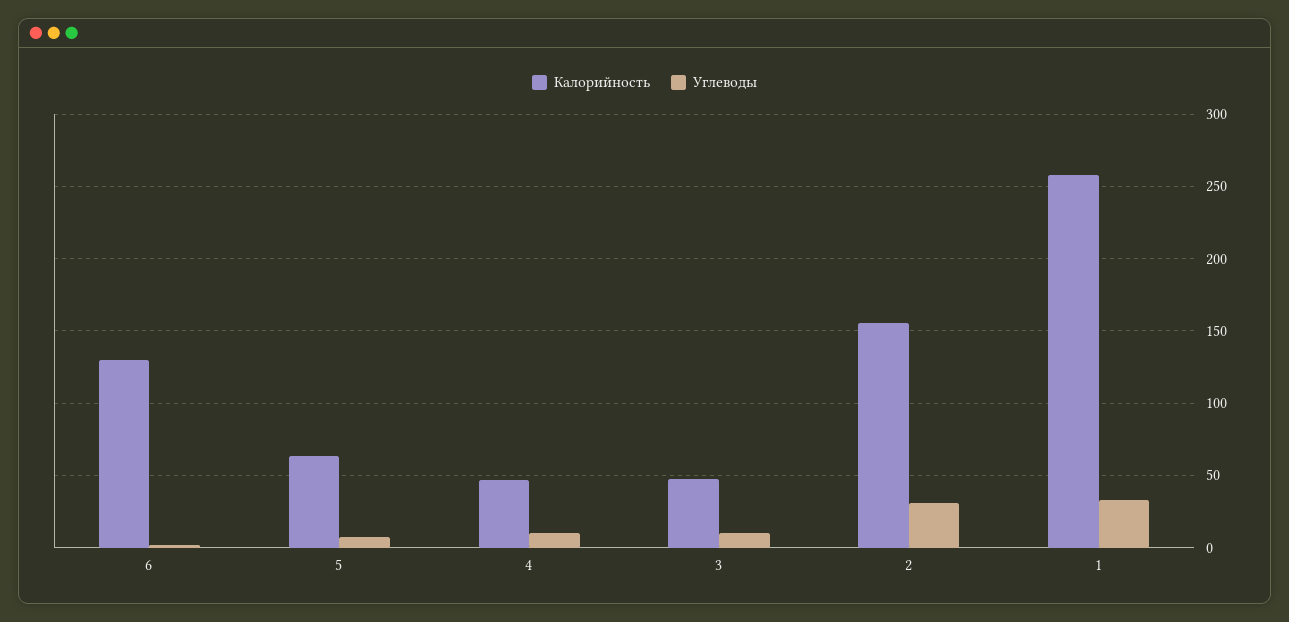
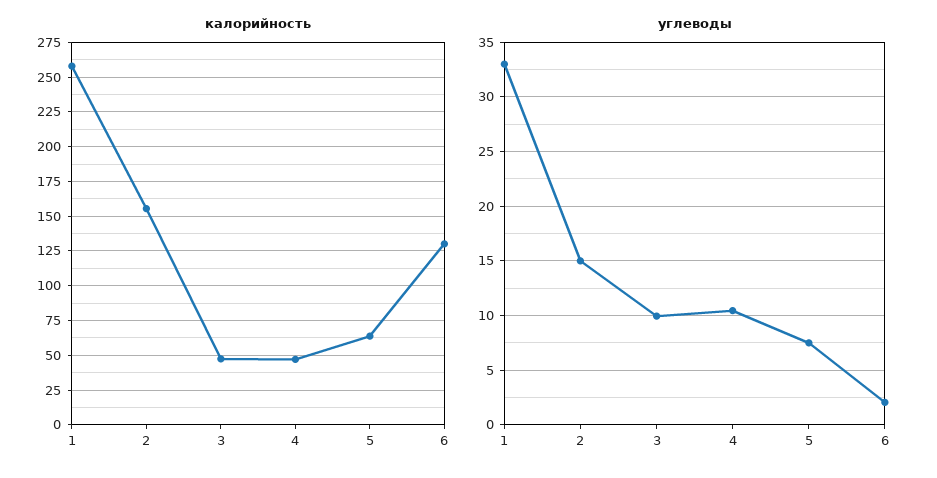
Углеводы, 2: 30 -> 15

